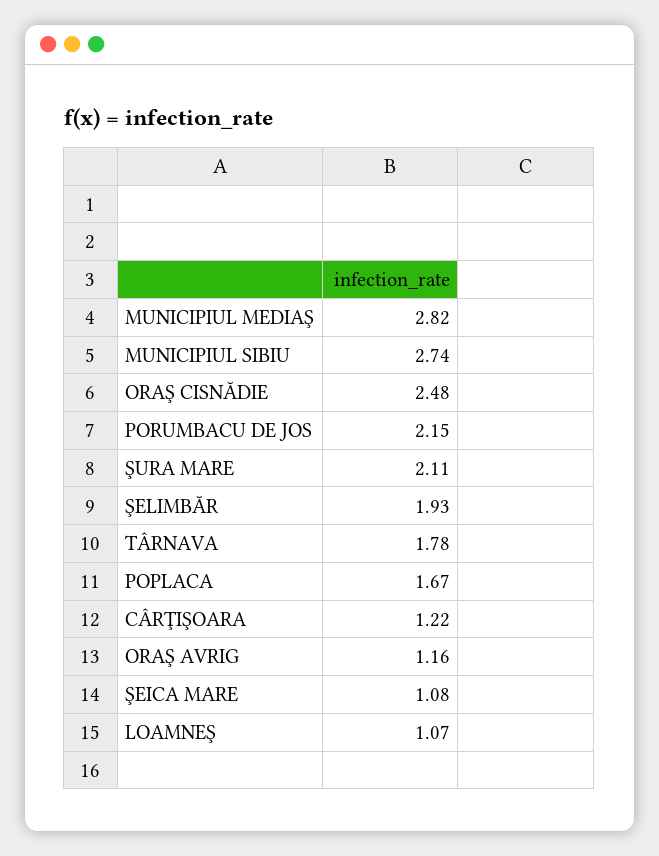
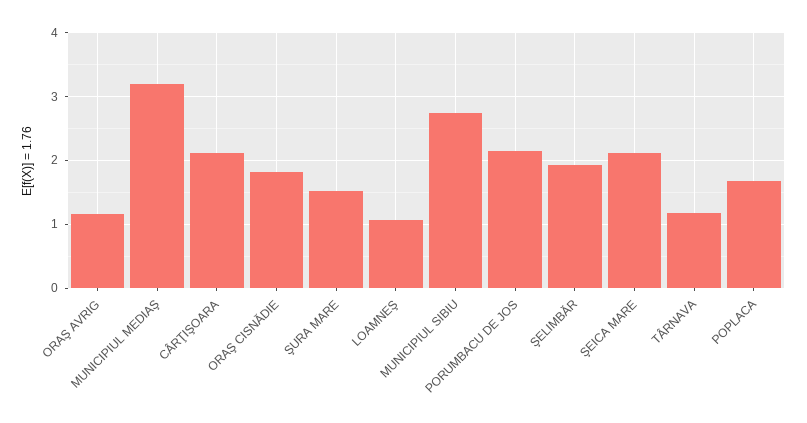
MUNICIPIUL MEDIAŞ: 2.82 -> 3.2
ORAŞ CISNĂDIE: 2.48 -> 1.8
ŞURA MARE: 2.11 -> 1.5
TÂRNAVA: 1.78 -> 1.2
CÂRŢIŞOARA: 1.22 -> 2.1
ŞEICA MARE: 1.08 -> 2.1

